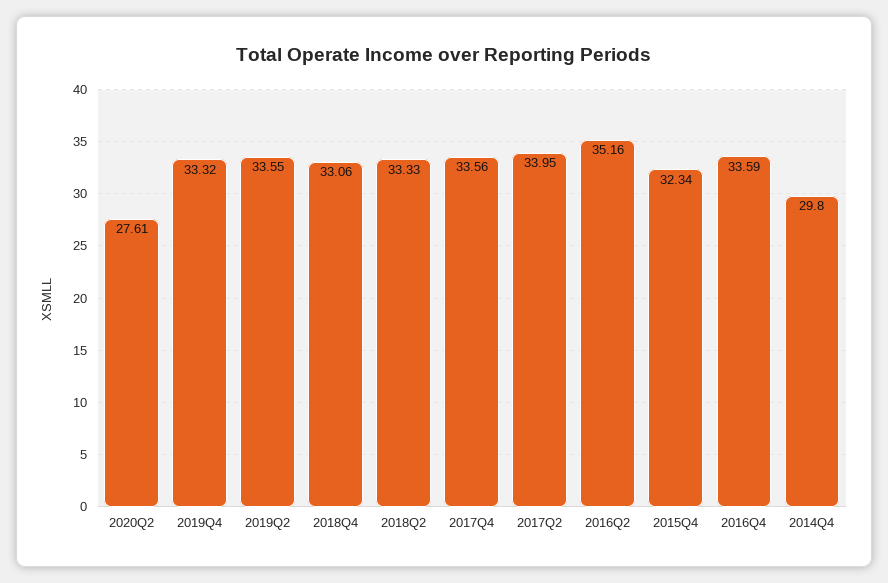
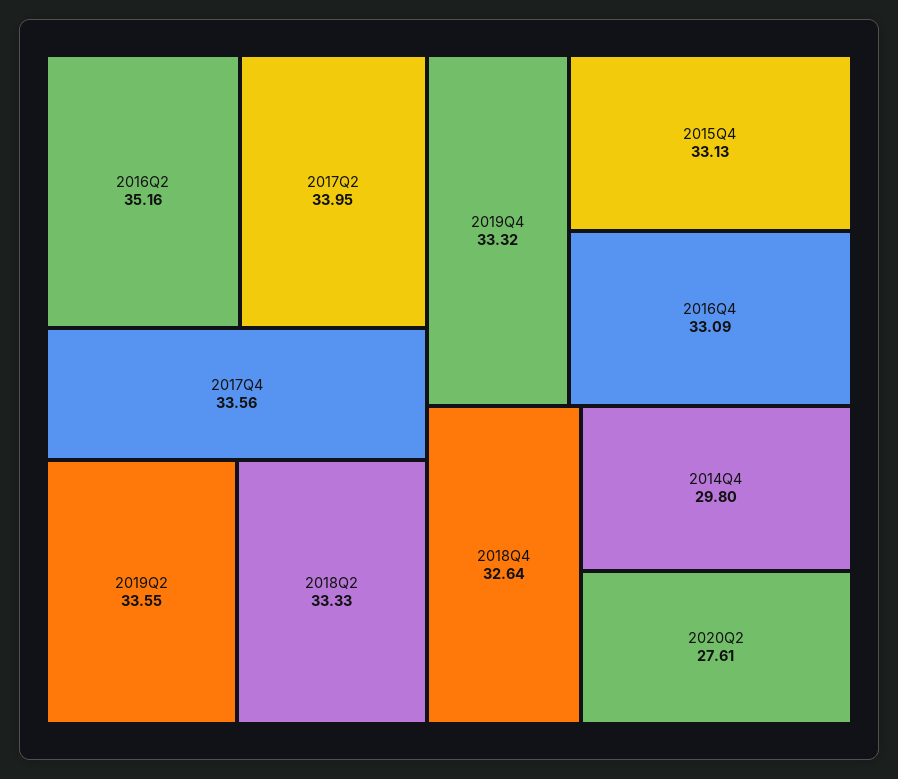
2018Q4: 33.06 -> 32.64
2015Q4: 32.34 -> 33.13
2016Q4: 33.59 -> 33.09

